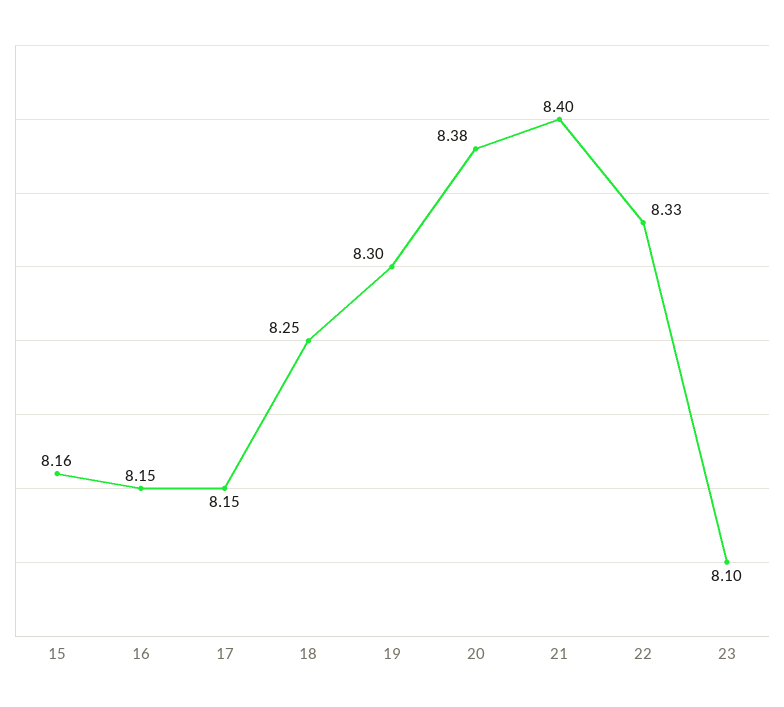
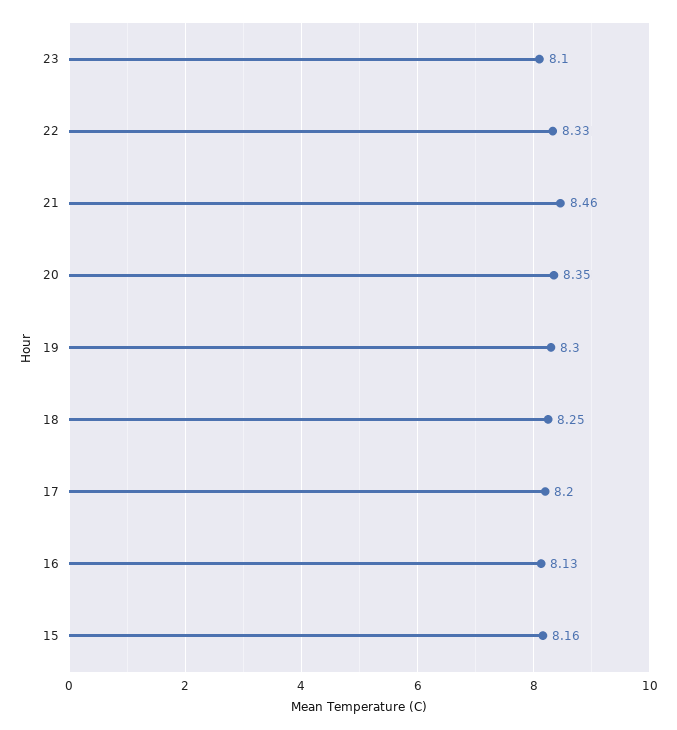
16: 8.15 -> 8.13
17: 8.15 -> 8.2
20: 8.38 -> 8.35
21: 8.4 -> 8.46

